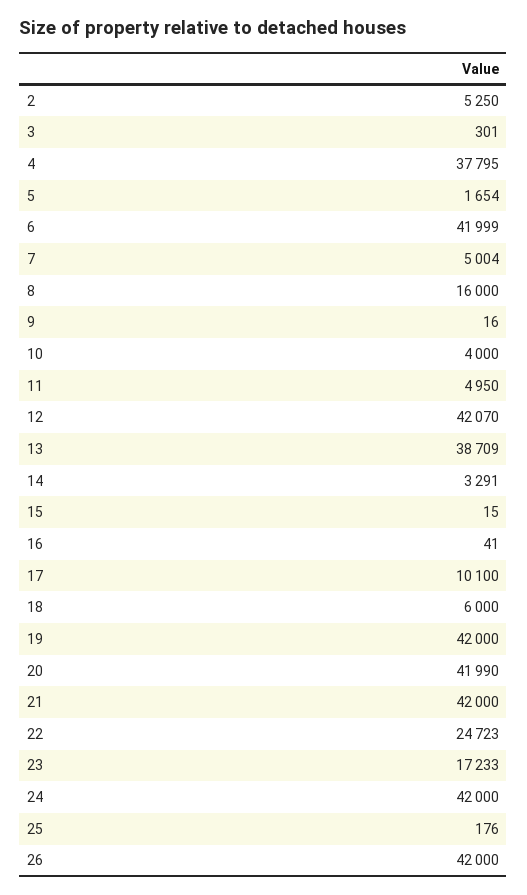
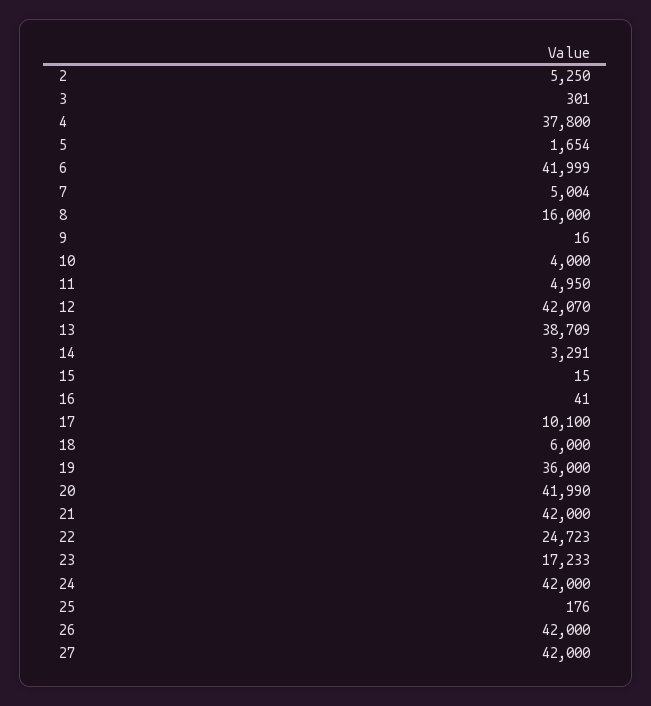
4: 37795 -> 37800
19: 42000 -> 36000
27: none -> 42000

